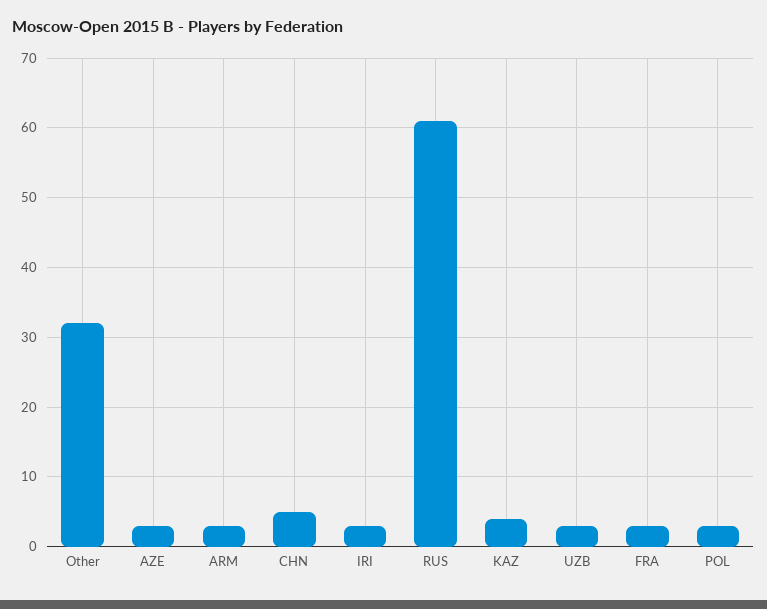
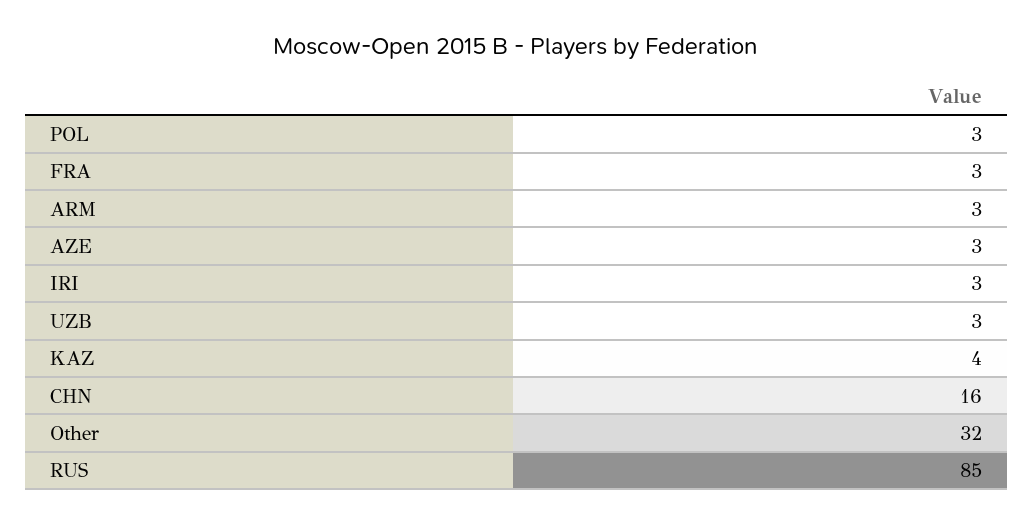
CHN: 5 -> 16
RUS: 61 -> 85

